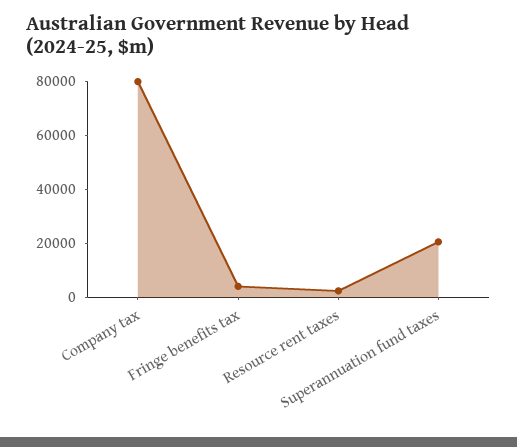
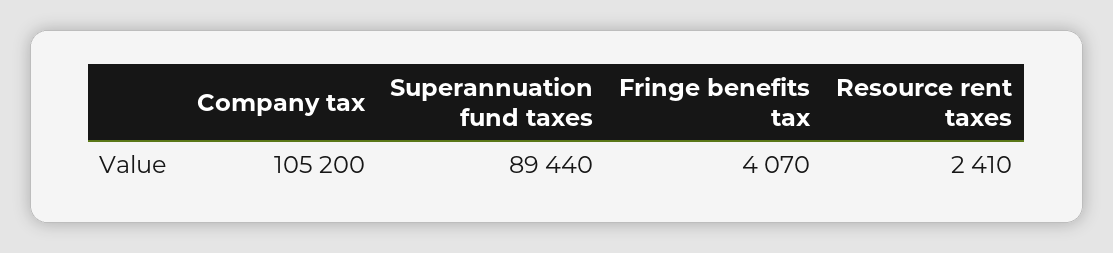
Company tax: 80000 -> 105200
Superannuation fund taxes: 20000 -> 89440

